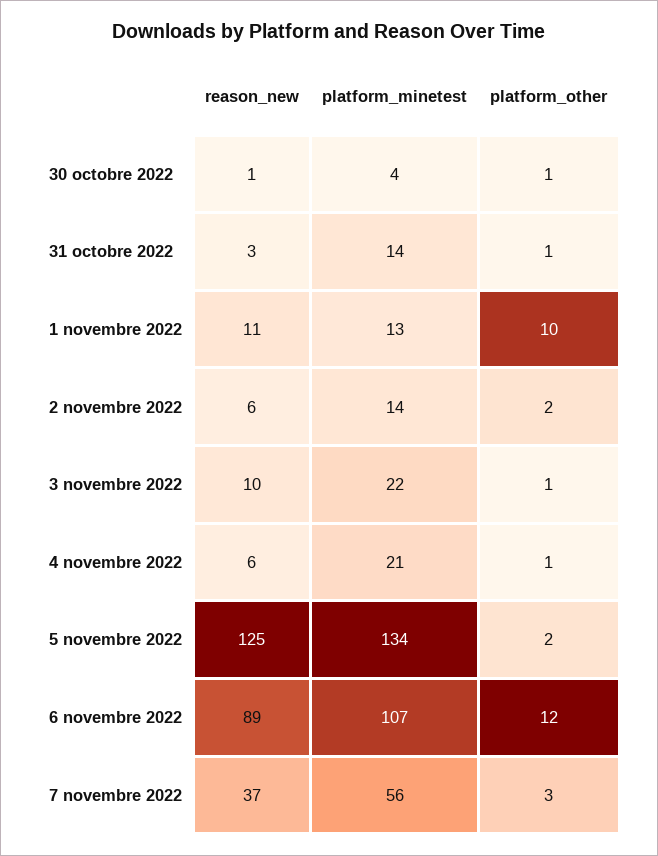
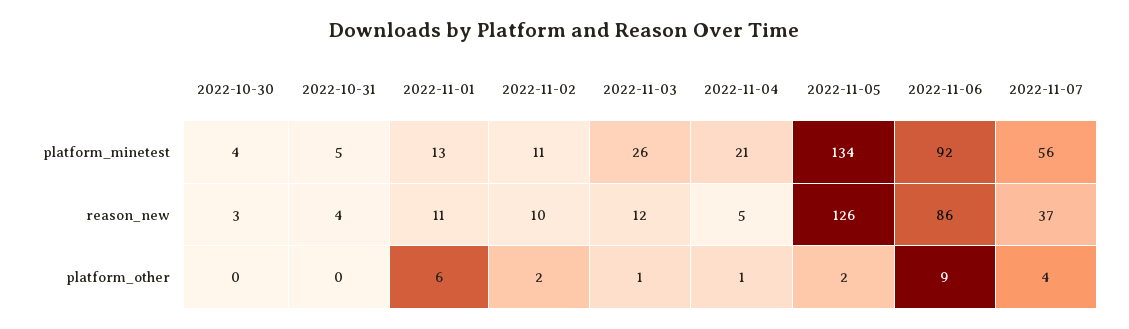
reason_new, 30 octobre 2022: 1 -> 3
platform_other, 30 octobre 2022: 1 -> 0
reason_new, 31 octobre 2022: 3 -> 4
platform_minetest, 31 octobre 2022: 14 -> 5
platform_other, 31 octobre 2022: 1 -> 0
platform_other, 1 novembre 2022: 10 -> 6
reason_new, 2 novembre 2022: 6 -> 10
platform_minetest, 2 novembre 2022: 14 -> 11
reason_new, 3 novembre 2022: 10 -> 12
platform_minetest, 3 novembre 2022: 22 -> 26
reason_new, 4 novembre 2022: 6 -> 5
reason_new, 5 novembre 2022: 125 -> 126
reason_new, 6 novembre 2022: 89 -> 86
platform_minetest, 6 novembre 2022: 107 -> 92
platform_other, 6 novembre 2022: 12 -> 9
platform_other, 7 novembre 2022: 3 -> 4

